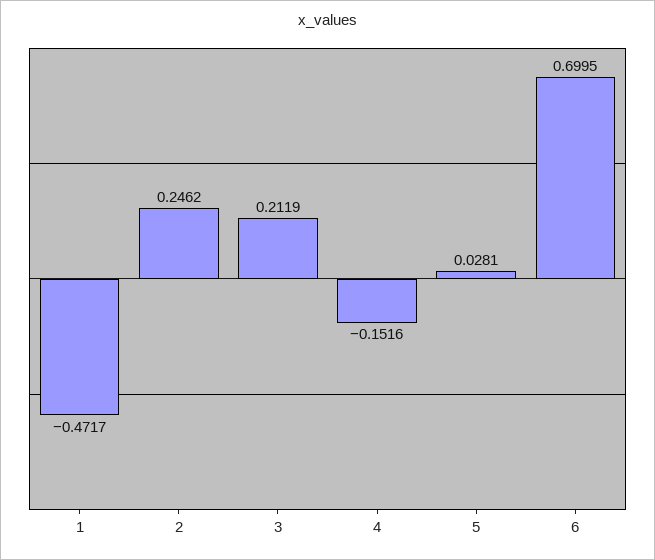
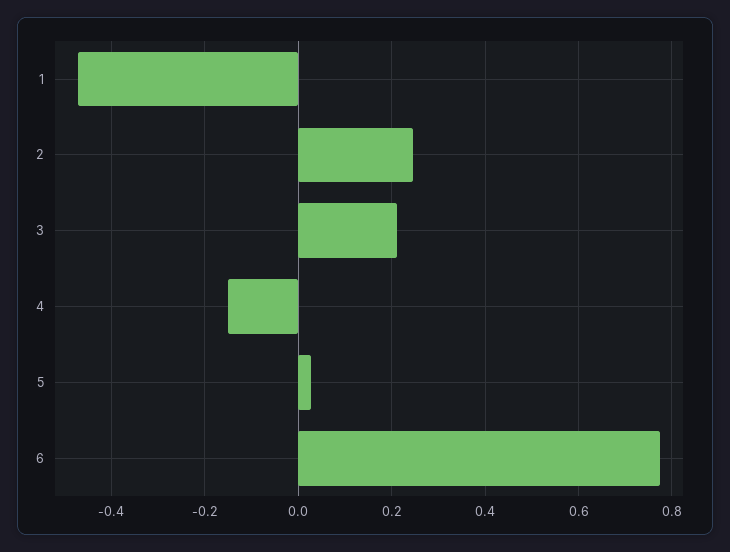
6: 0.6995 -> 0.78

